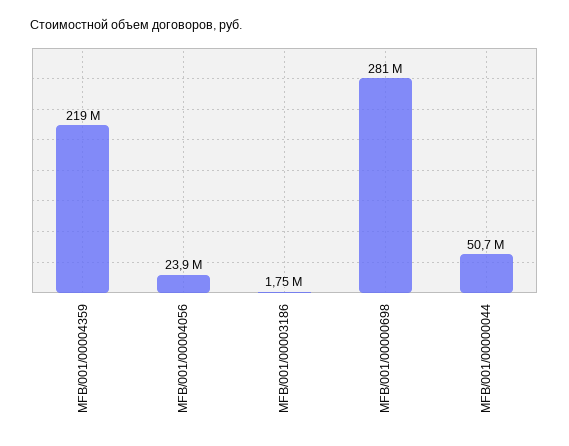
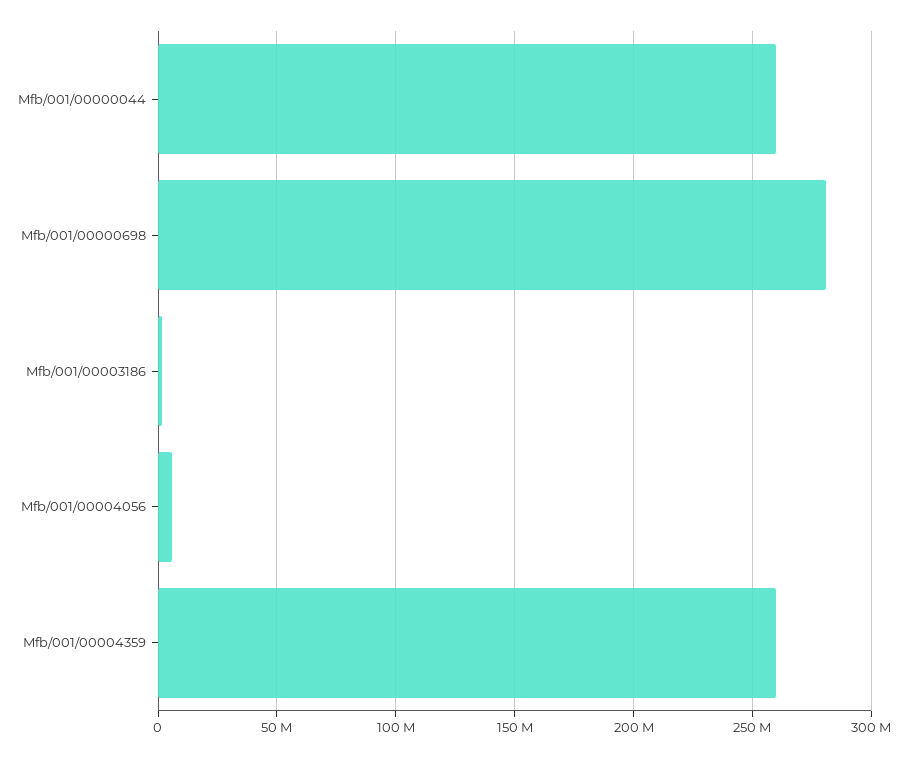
MFB/001/00004359: 219000000 -> 260000000
MFB/001/00004056: 23900000 -> 5000000
MFB/001/00000044: 50700000 -> 260000000

